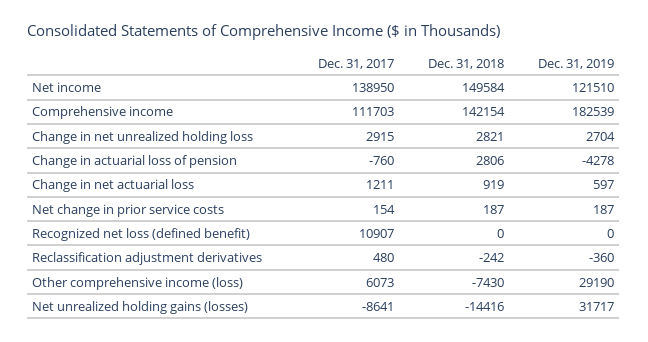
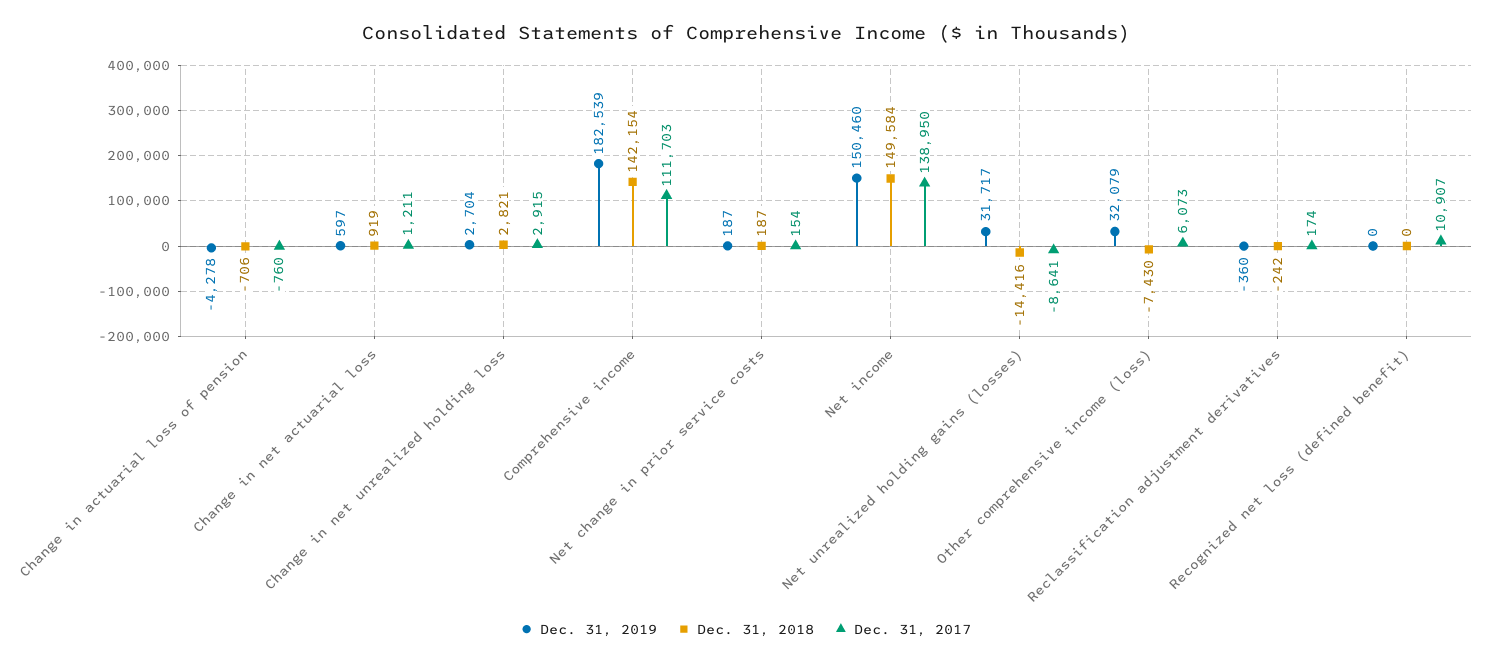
Dec. 31, 2019, Net income: 121510 -> 150460
Dec. 31, 2018, Change in actuarial loss of pension: 2806 -> -706
Dec. 31, 2017, Reclassification adjustment derivatives: 480 -> 174
Dec. 31, 2019, Other comprehensive income (loss): 29190 -> 32079

